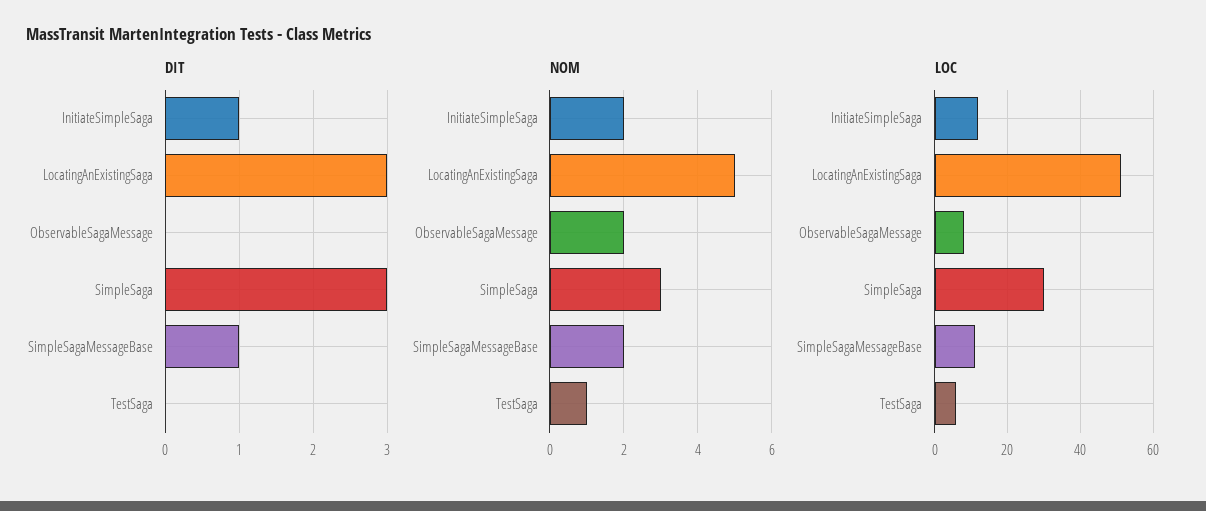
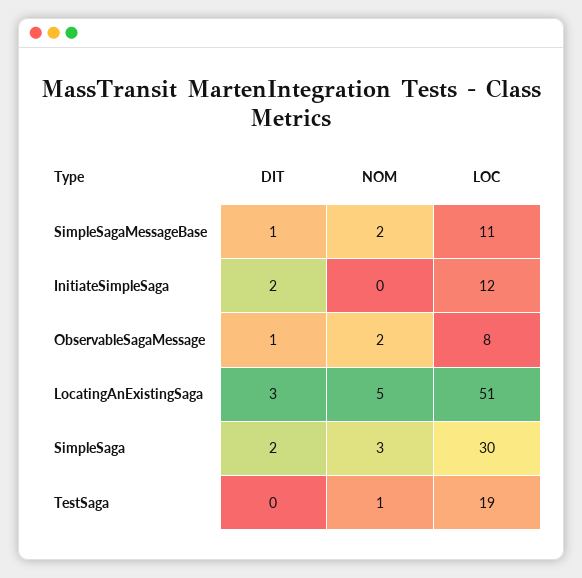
DIT, InitiateSimpleSaga: 1 -> 2
DIT, ObservableSagaMessage: 0 -> 1
DIT, SimpleSaga: 3 -> 2
NOM, InitiateSimpleSaga: 2 -> 0
LOC, TestSaga: 5 -> 19

